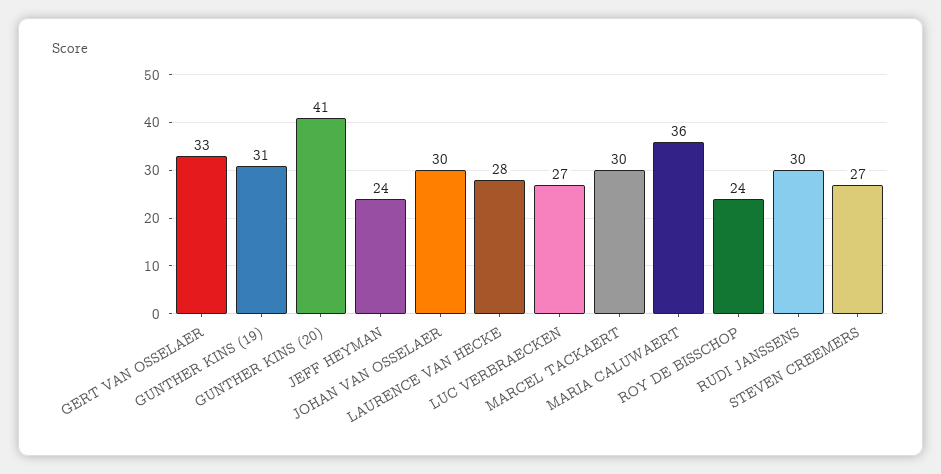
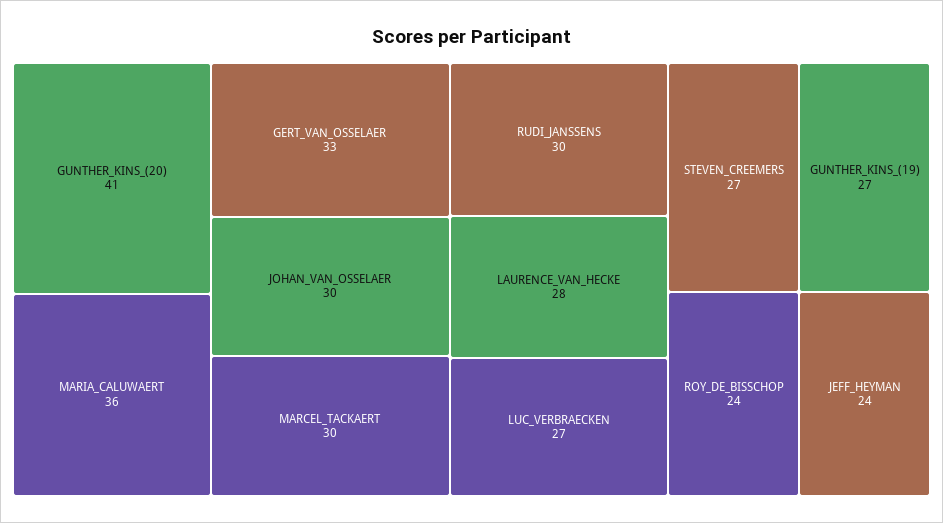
GUNTHER KINS (19): 31 -> 27

